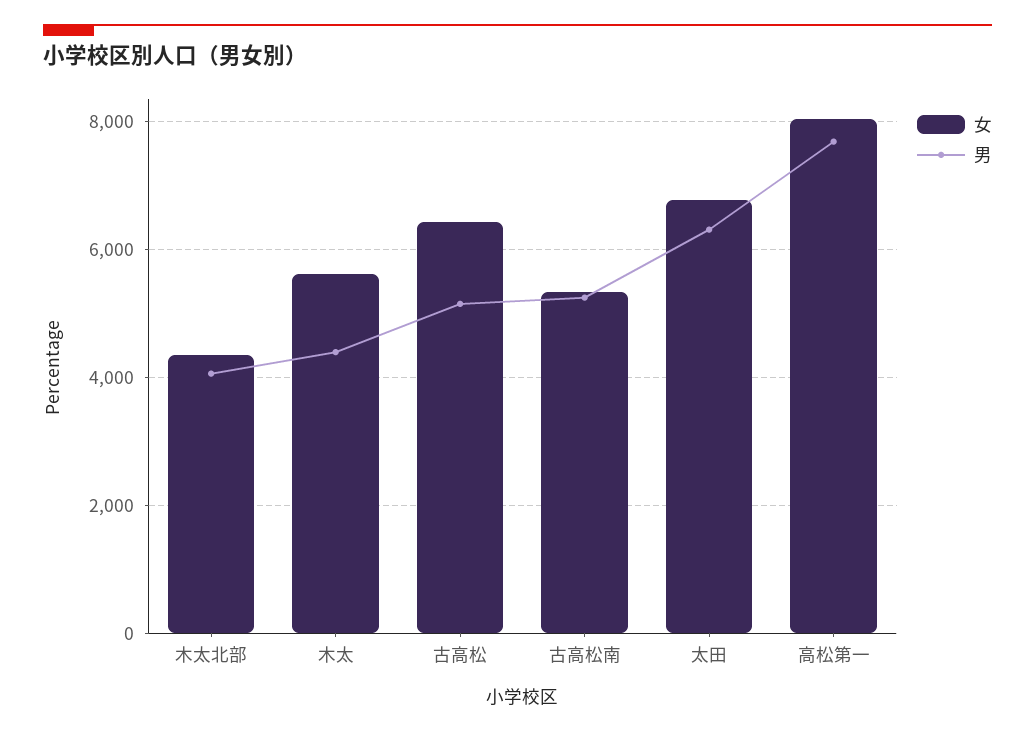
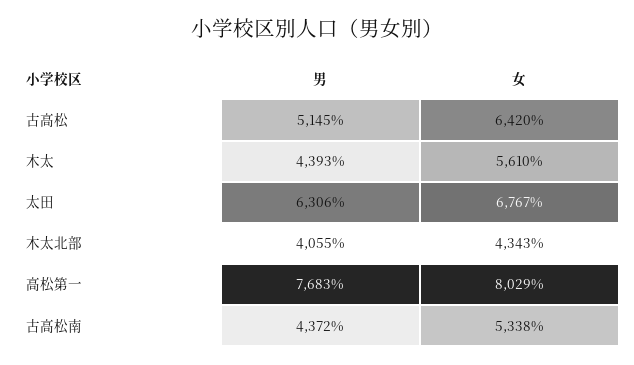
男, 古高松南: 5200 -> 4372

